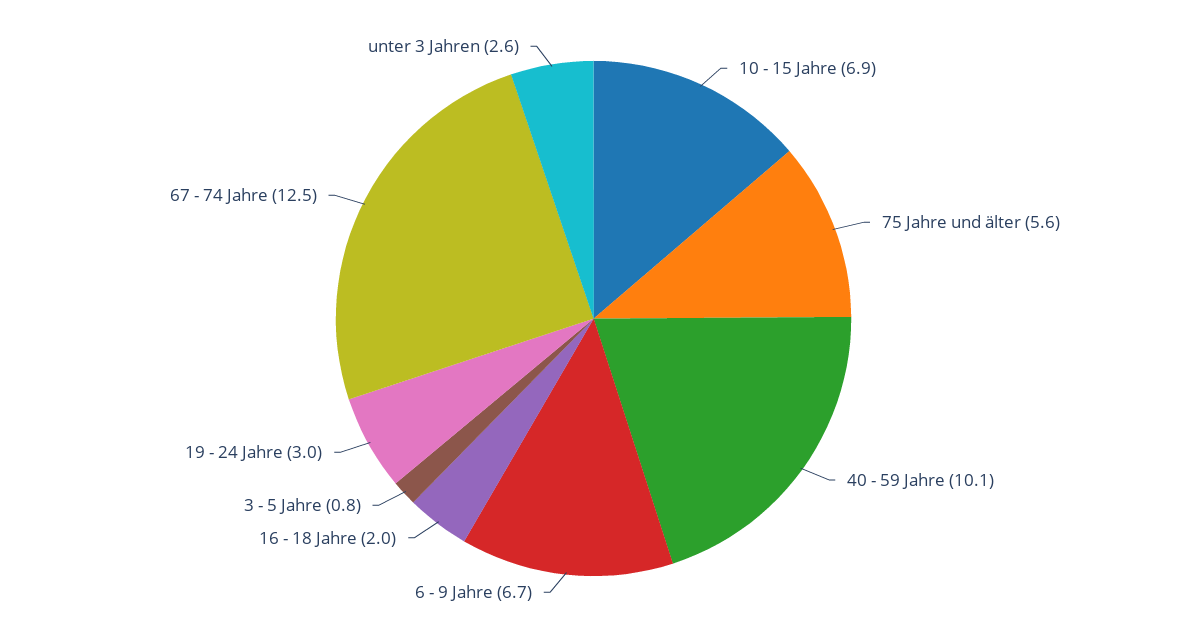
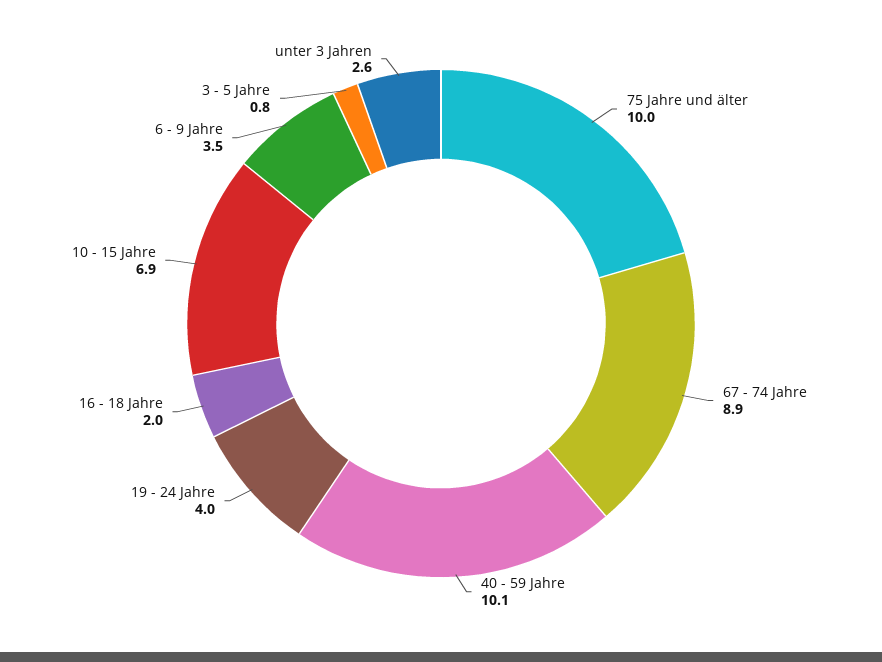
75 Jahre und älter: 5.6 -> 10
6 - 9 Jahre: 6.7 -> 3.5
19 - 24 Jahre: 3 -> 4
67 - 74 Jahre: 12.5 -> 8.9

